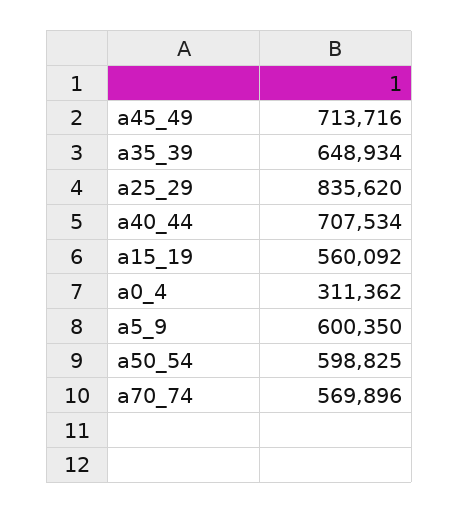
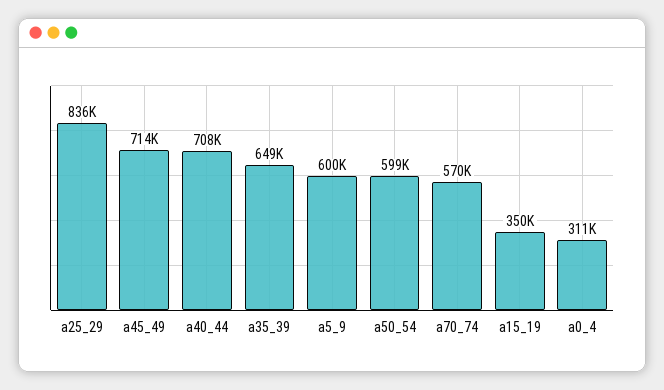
a15_19: 560092 -> 350000

